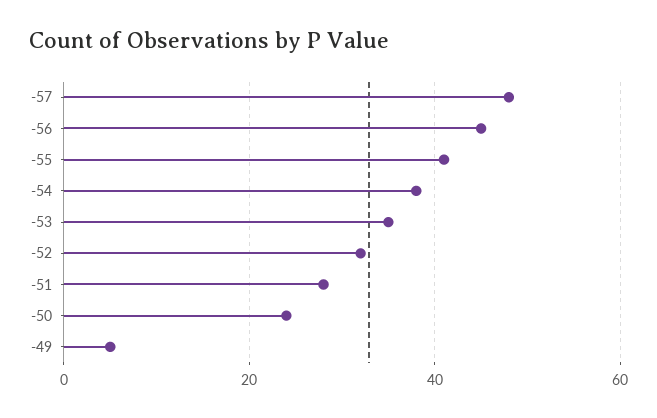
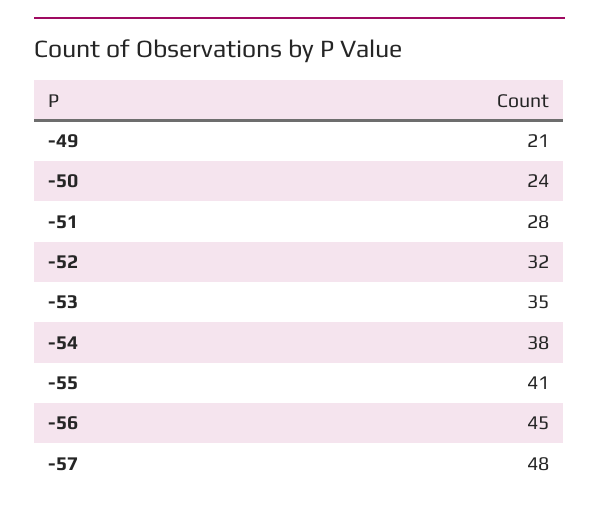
-49: 5 -> 21

